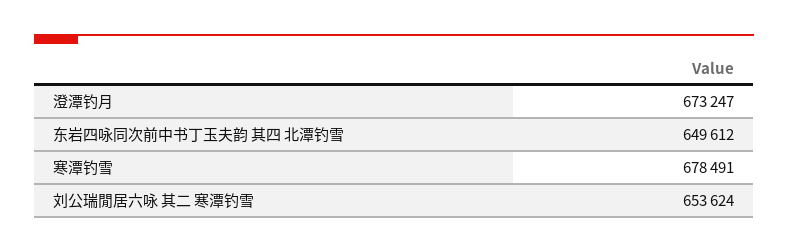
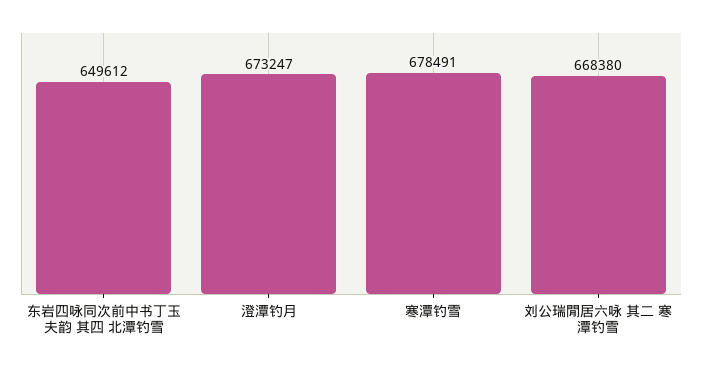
刘公瑞閒居六咏 其二 寒潭钓雪: 653624 -> 668380

